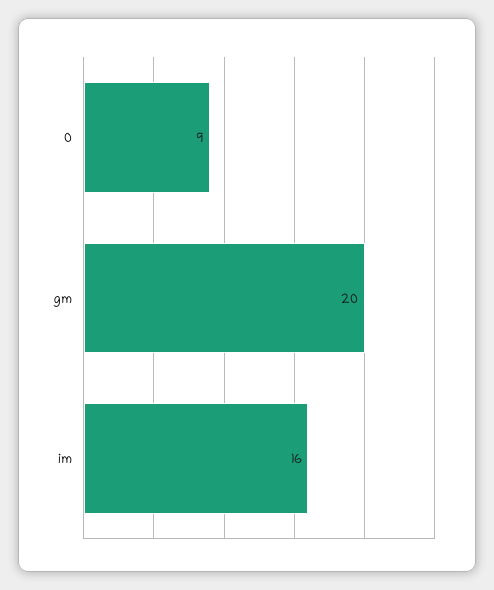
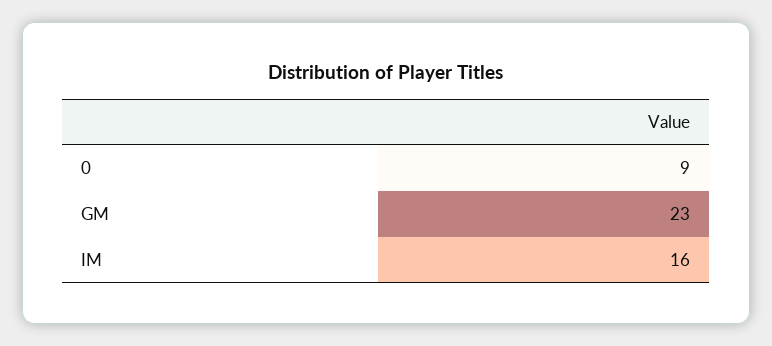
gm: 20 -> 23

